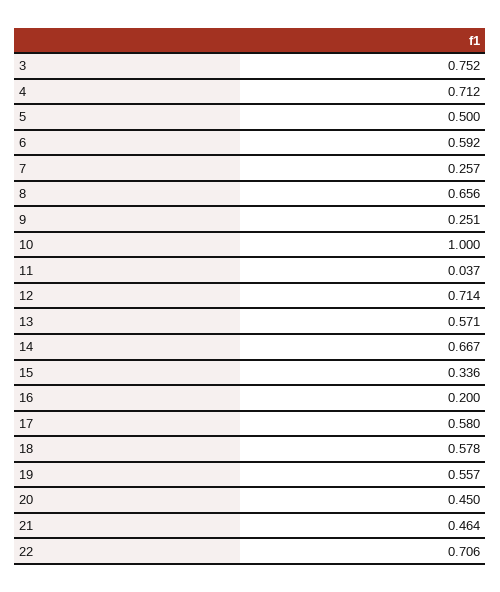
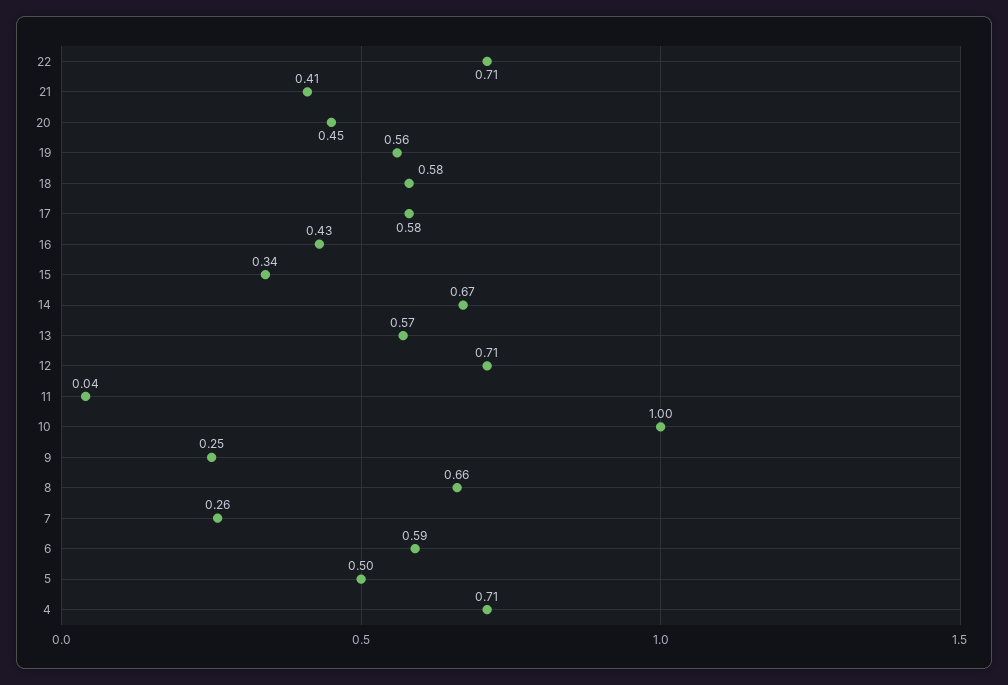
3: 0.752 -> none
16: 0.2 -> 0.43
21: 0.464 -> 0.41

